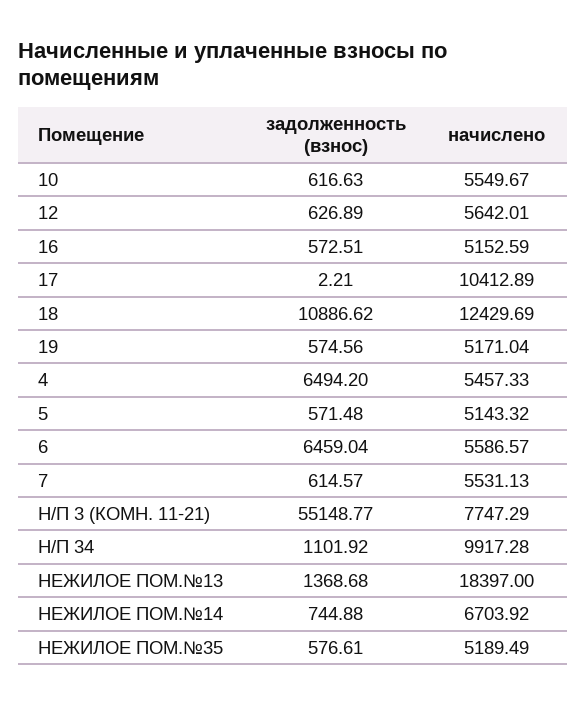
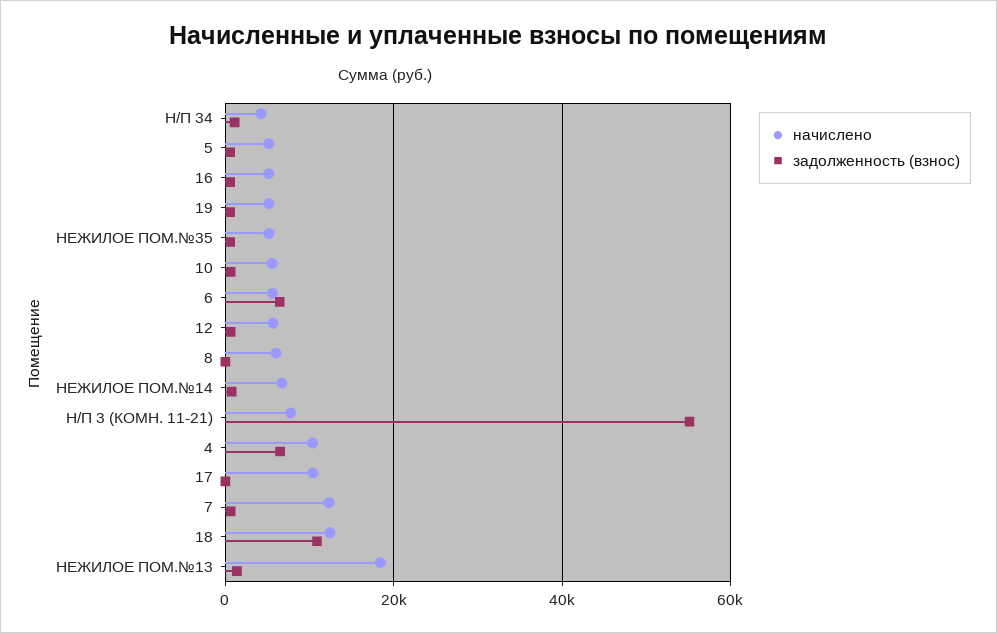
начислено, 4: 5457.33 -> 10000
начислено, 7: 5531.13 -> 12000
начислено, Н/П 34: 9917.28 -> 4000
начислено, 8: none -> 6000
задолженность (взнос), 8: none -> 0

